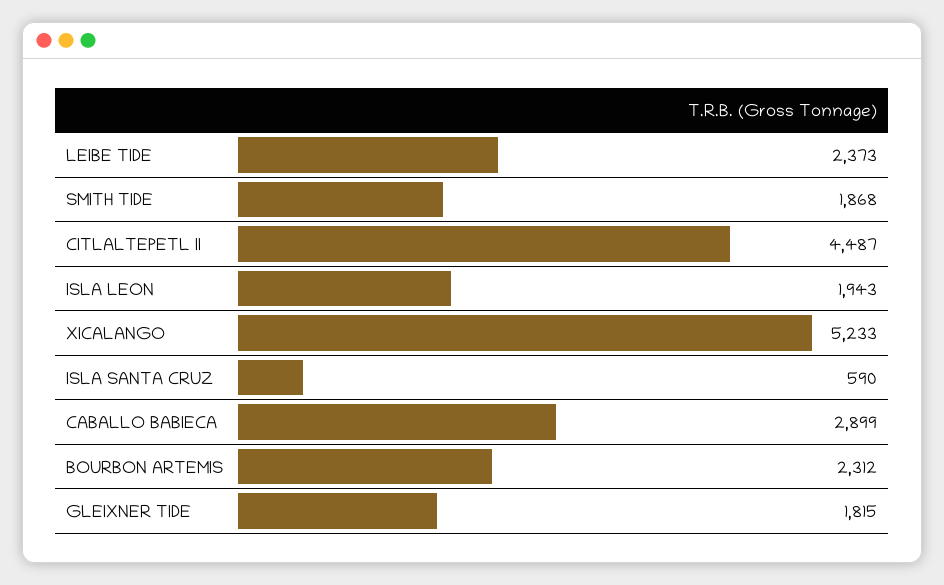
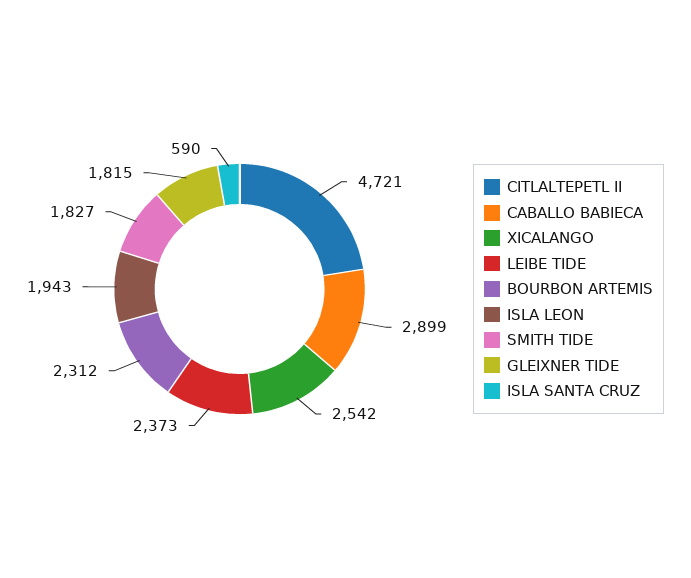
SMITH TIDE: 1868 -> 1827
CITLALTEPETL II: 4487 -> 4721
XICALANGO: 5233 -> 2542

